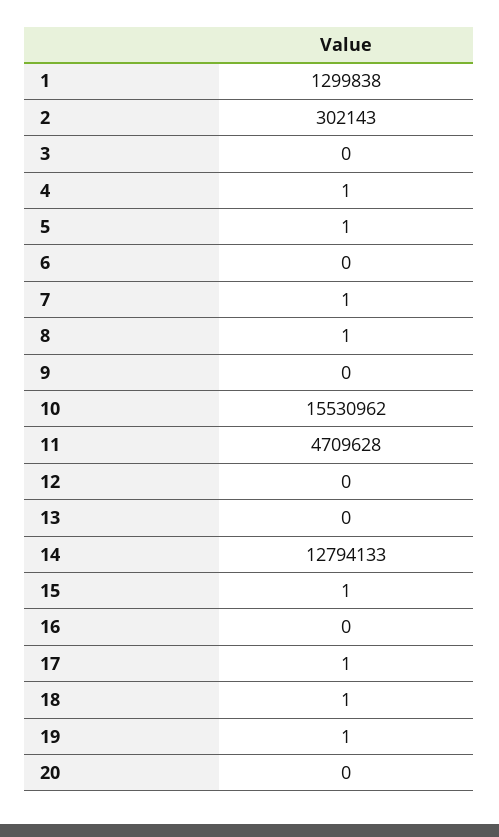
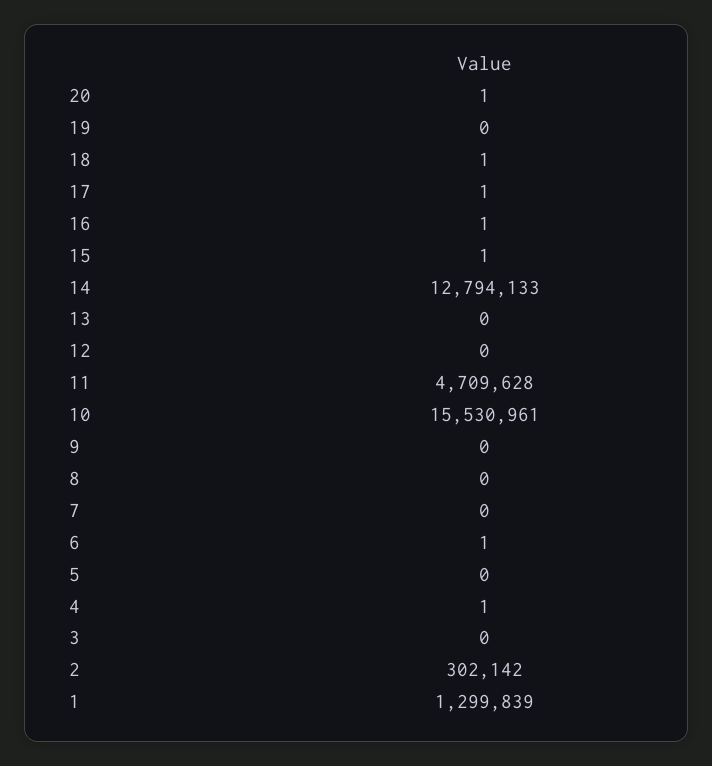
1: 1299838 -> 1299839
2: 302143 -> 302142
5: 1 -> 0
6: 0 -> 1
7: 1 -> 0
8: 1 -> 0
10: 15530962 -> 15530961
16: 0 -> 1
19: 1 -> 0
20: 0 -> 1

